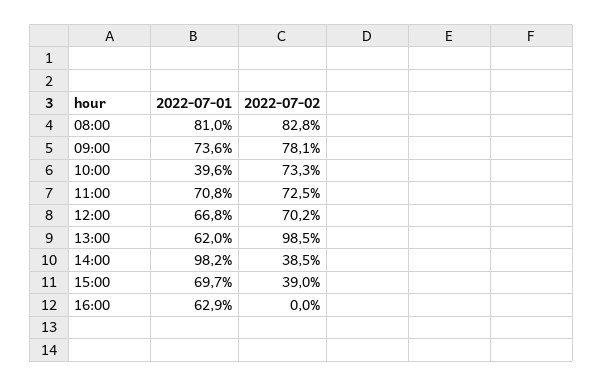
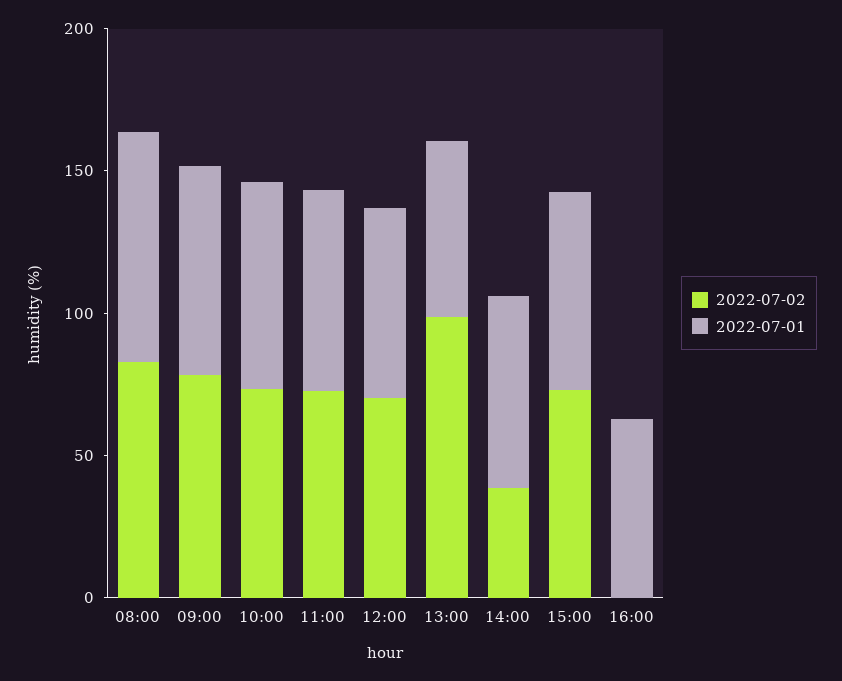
2022-07-01, 10:00: 39.6 -> 70
2022-07-01, 14:00: 98.2 -> 70
2022-07-02, 15:00: 39 -> 70

